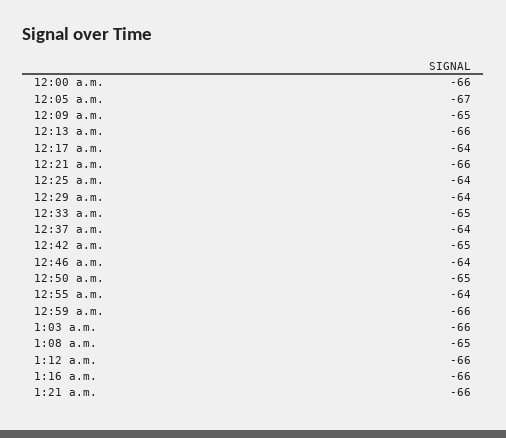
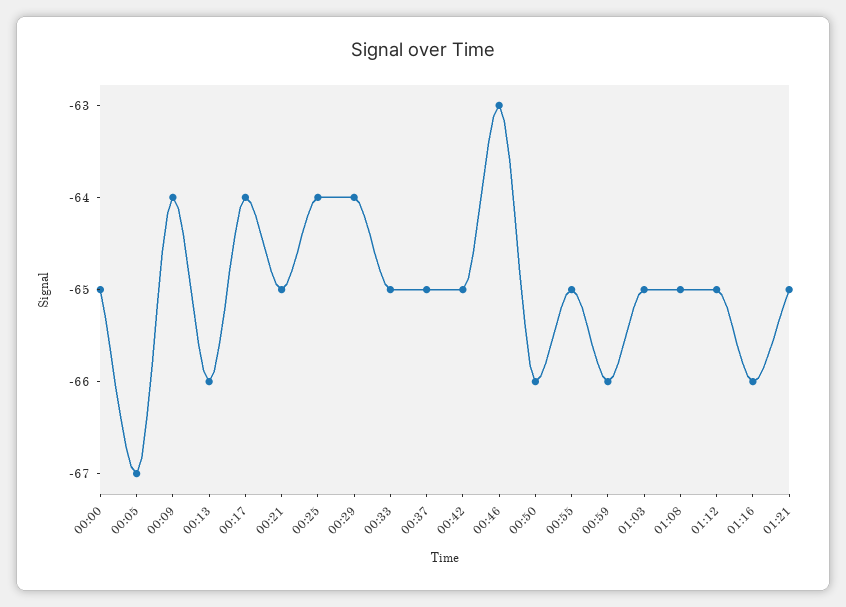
12:00 a.m.: -66 -> -65
12:09 a.m.: -65 -> -64
12:21 a.m.: -66 -> -65
12:37 a.m.: -64 -> -65
12:46 a.m.: -64 -> -63
12:50 a.m.: -65 -> -66
12:55 a.m.: -64 -> -65
1:03 a.m.: -66 -> -65
1:12 a.m.: -66 -> -65
1:21 a.m.: -66 -> -65

